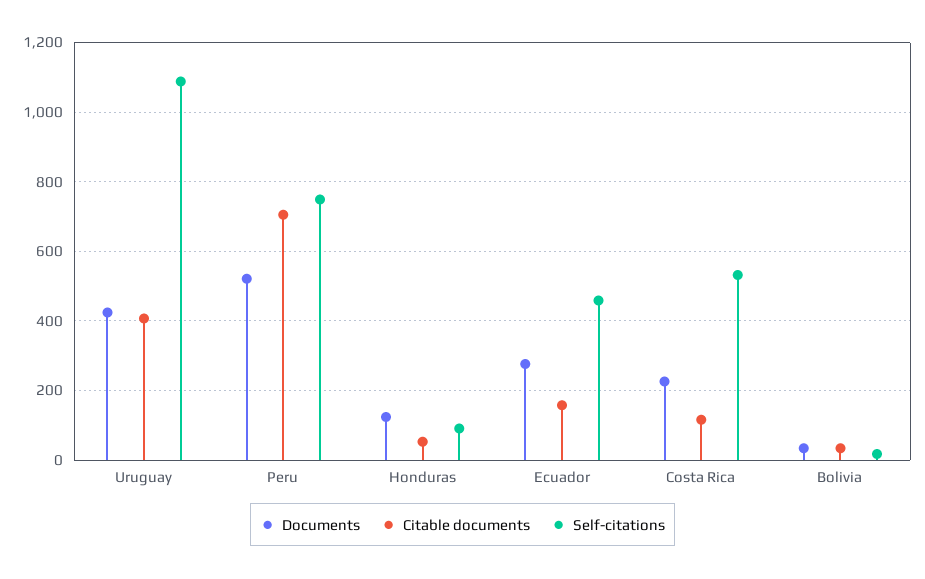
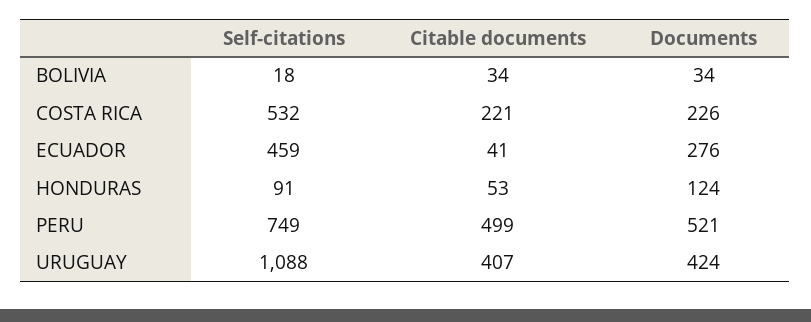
Citable documents, Peru: 700 -> 499
Citable documents, Ecuador: 160 -> 41
Citable documents, Costa Rica: 120 -> 221

